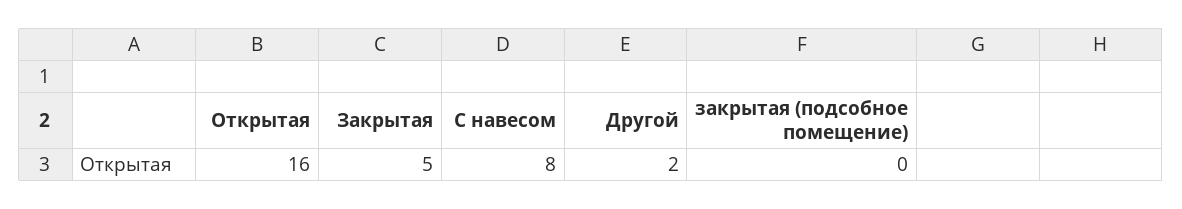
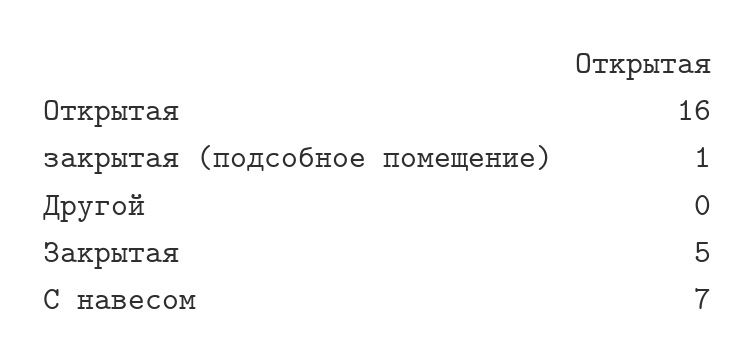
С навесом: 8 -> 7
Другой: 2 -> 0
закрытая (подсобное помещение): 0 -> 1

